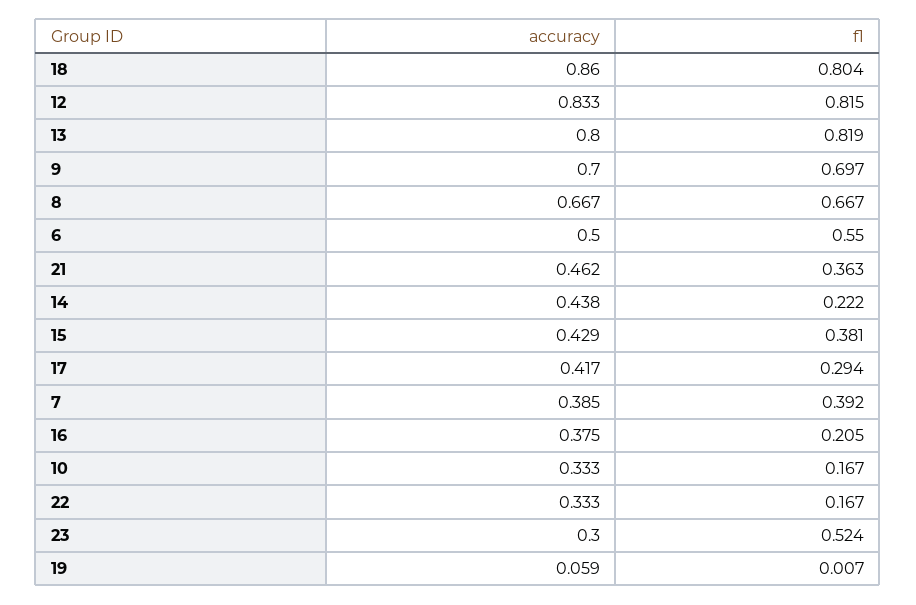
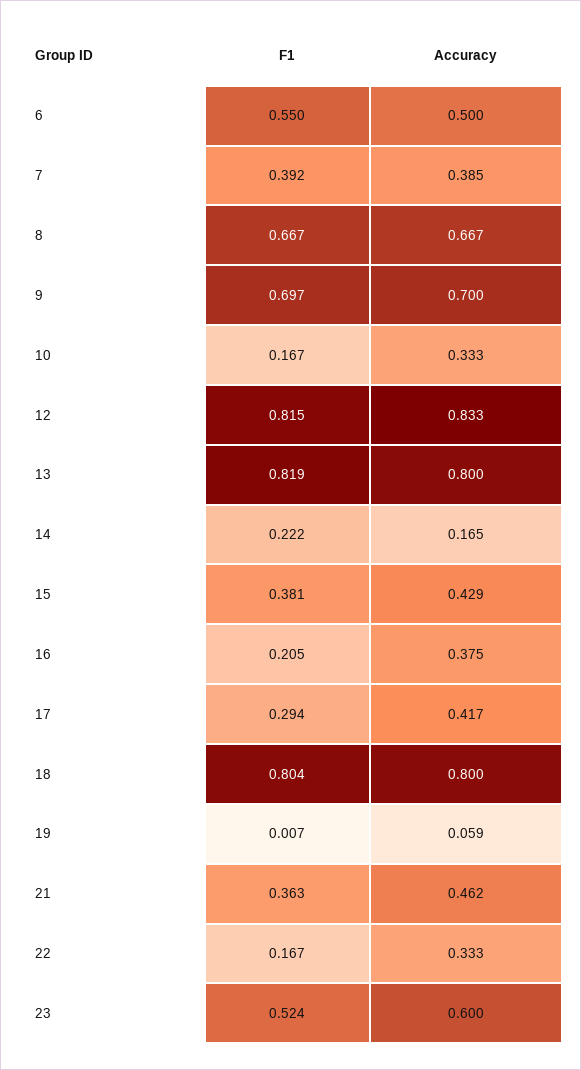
accuracy, 18: 0.86 -> 0.8
accuracy, 14: 0.438 -> 0.165
accuracy, 23: 0.3 -> 0.6

